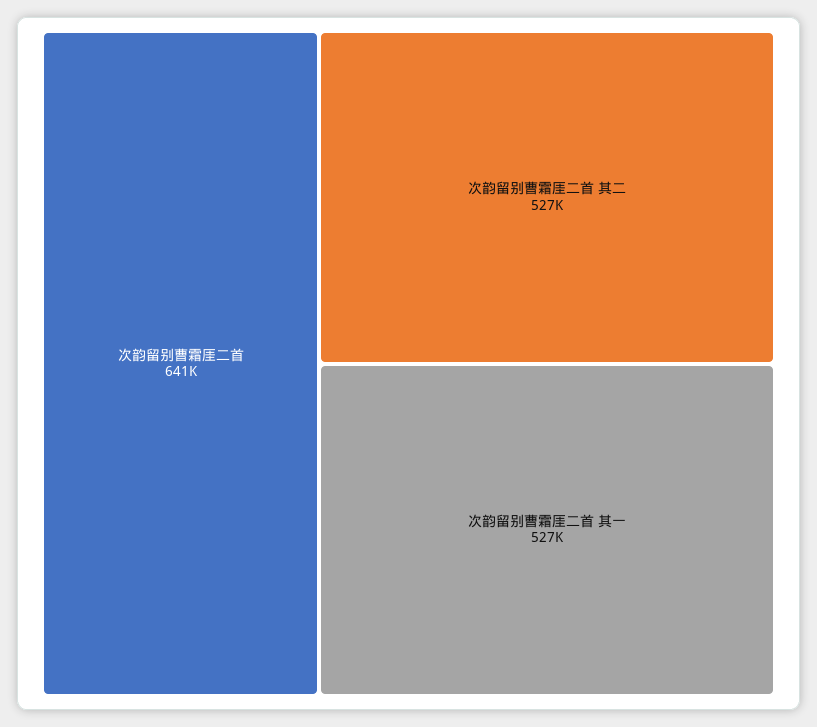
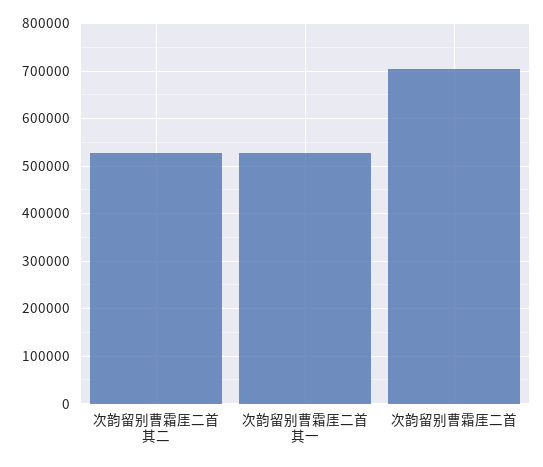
次韵留别曹霜厓二首: 641000 -> 700000

